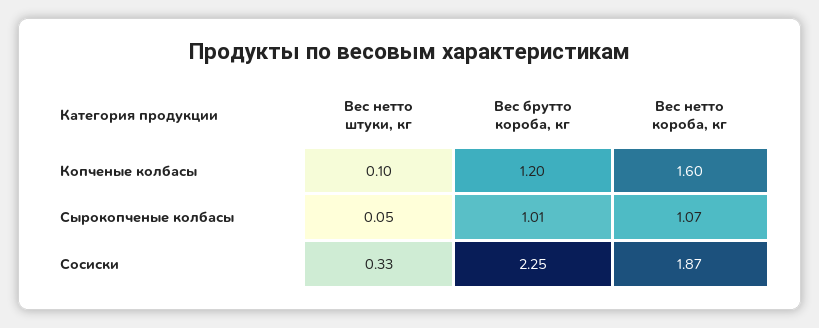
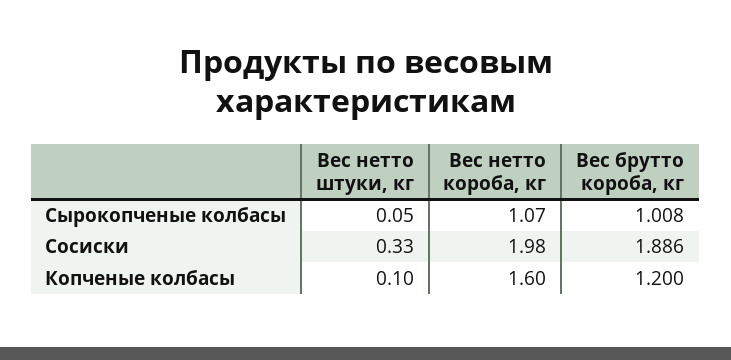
Вес брутто короба, кг, Сосиски: 2.25 -> 1.886
Вес нетто короба, кг, Сосиски: 1.87 -> 1.98

